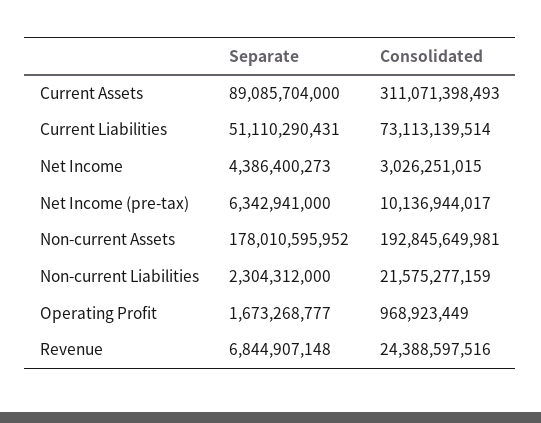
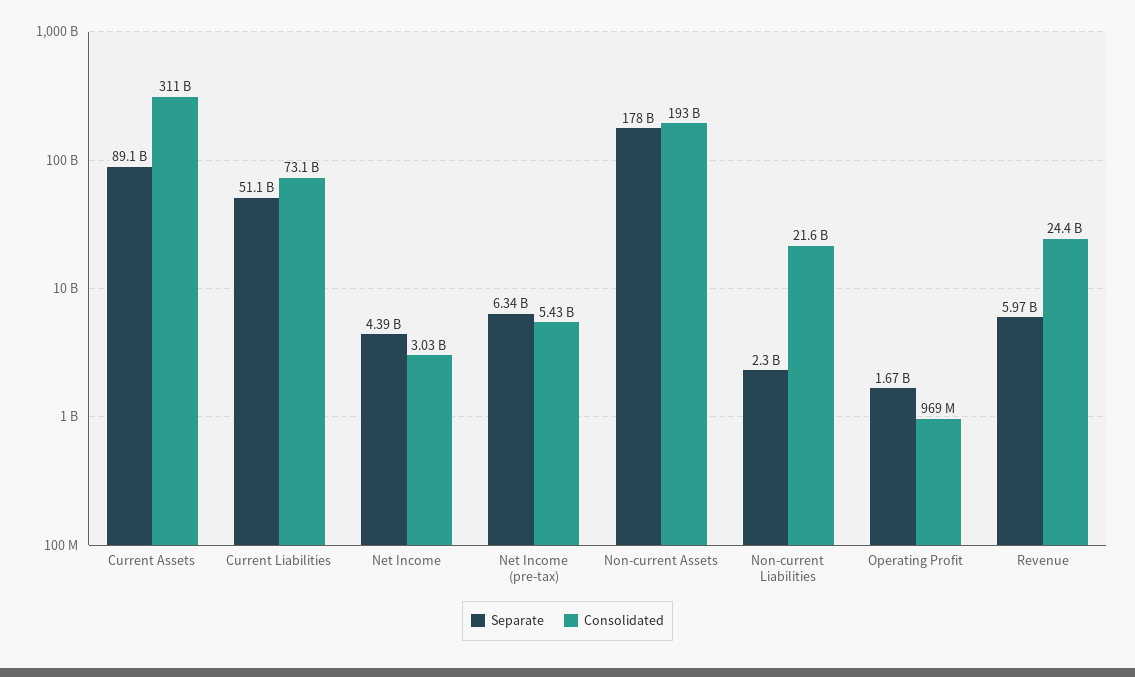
Consolidated, Net Income (pre-tax): 10136944017 -> 5430000000
Separate, Revenue: 6844907148 -> 5970000000

